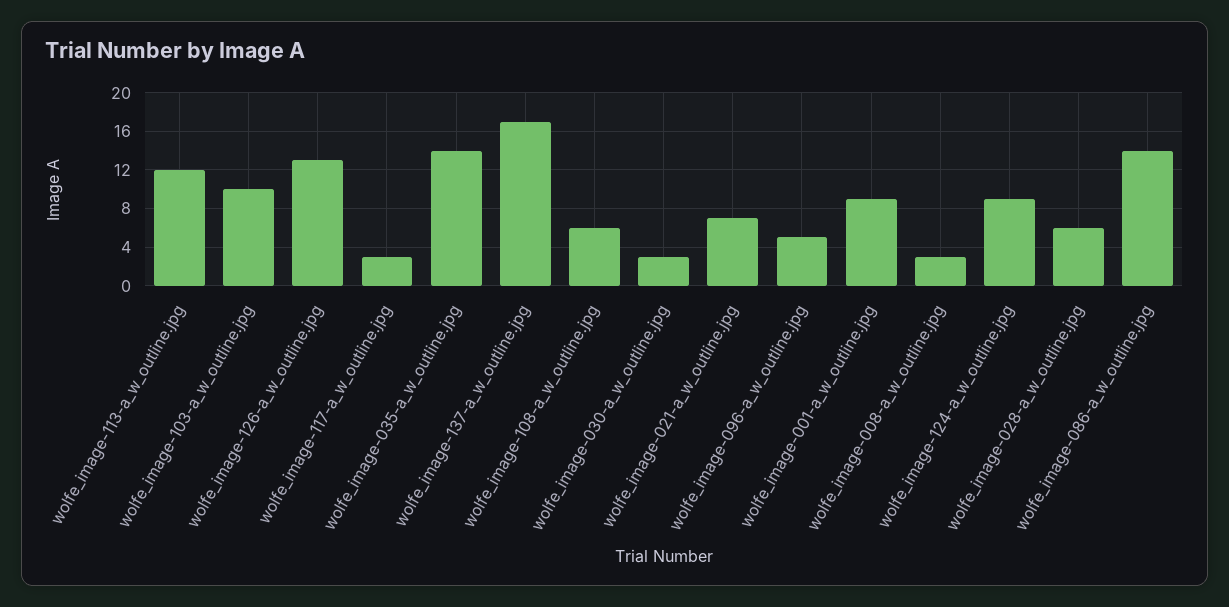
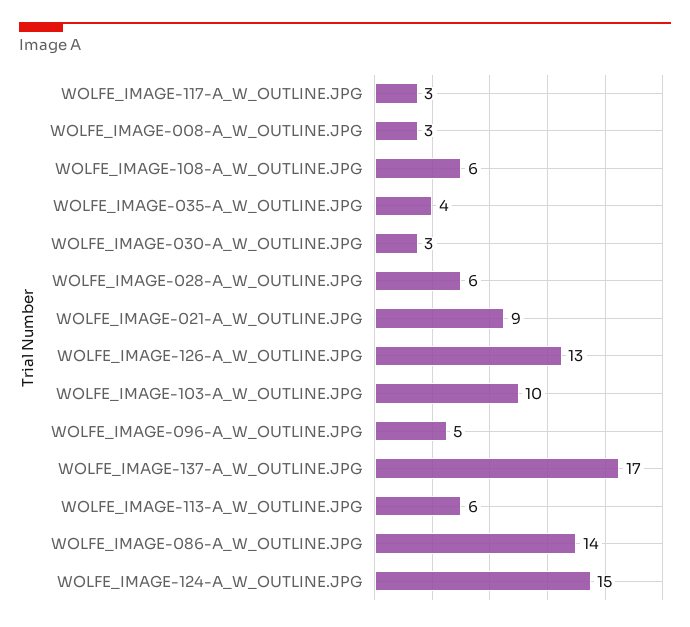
wolfe_image-113-a_w_outline.jpg: 12 -> 6
wolfe_image-035-a_w_outline.jpg: 14 -> 4
wolfe_image-021-a_w_outline.jpg: 7 -> 9
wolfe_image-001-a_w_outline.jpg: 9 -> none
wolfe_image-124-a_w_outline.jpg: 9 -> 15

